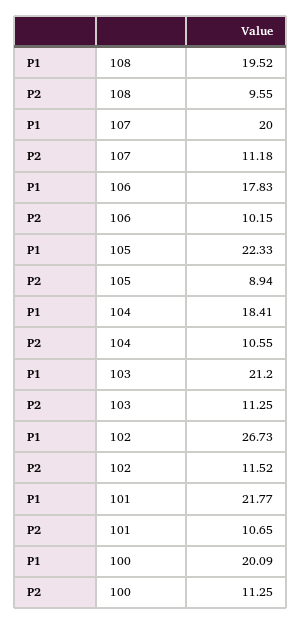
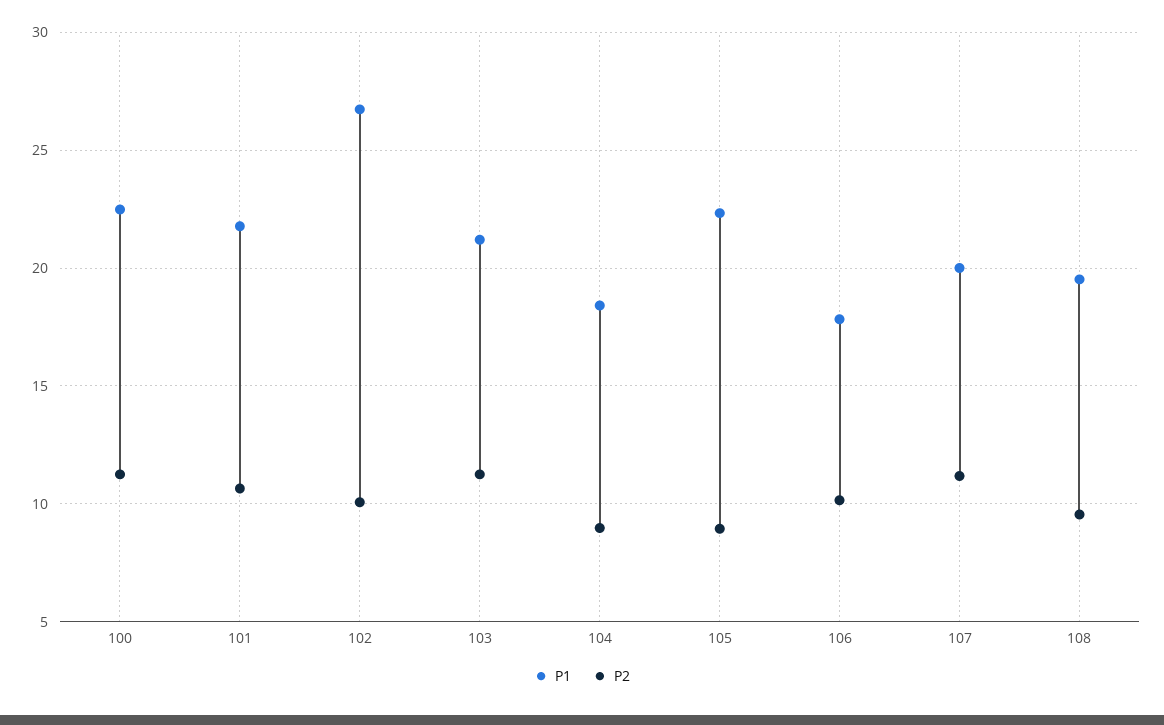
P2, 104: 10.55 -> 9
P2, 102: 11.52 -> 10
P1, 100: 20.09 -> 22.5

